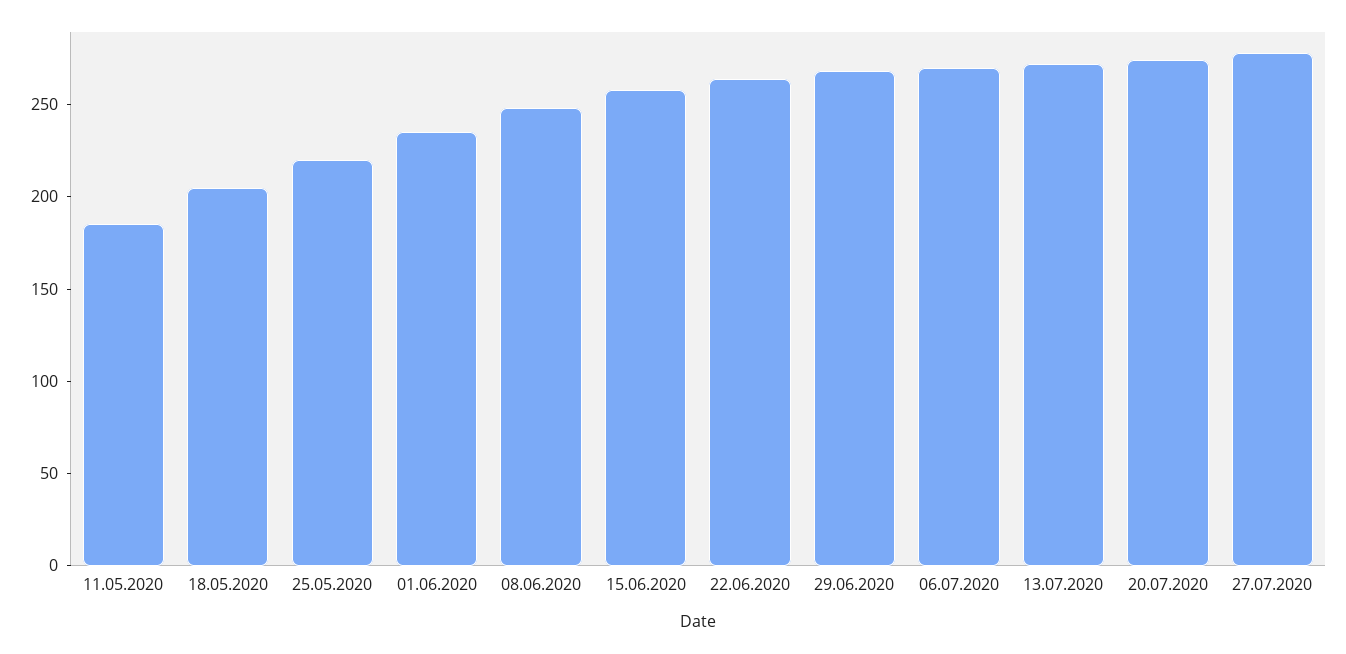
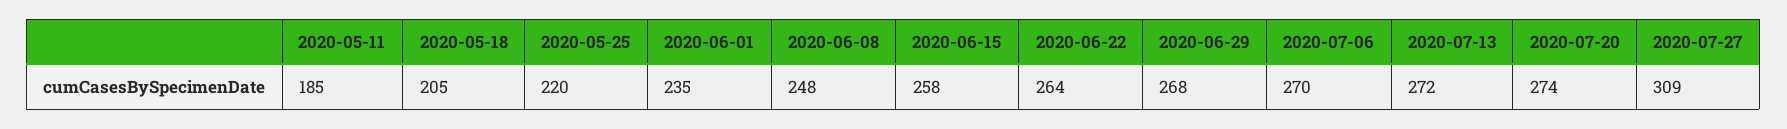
27.07.2020: 280 -> 309

